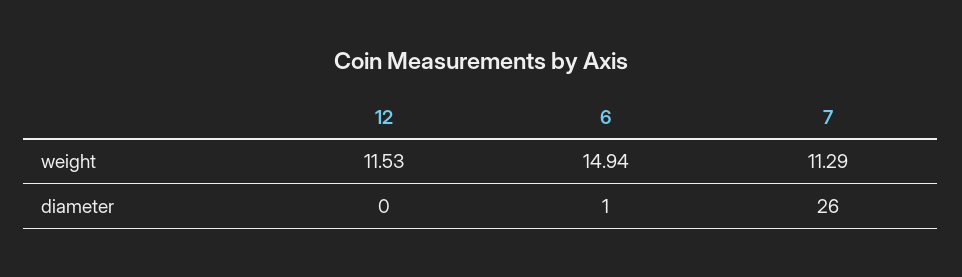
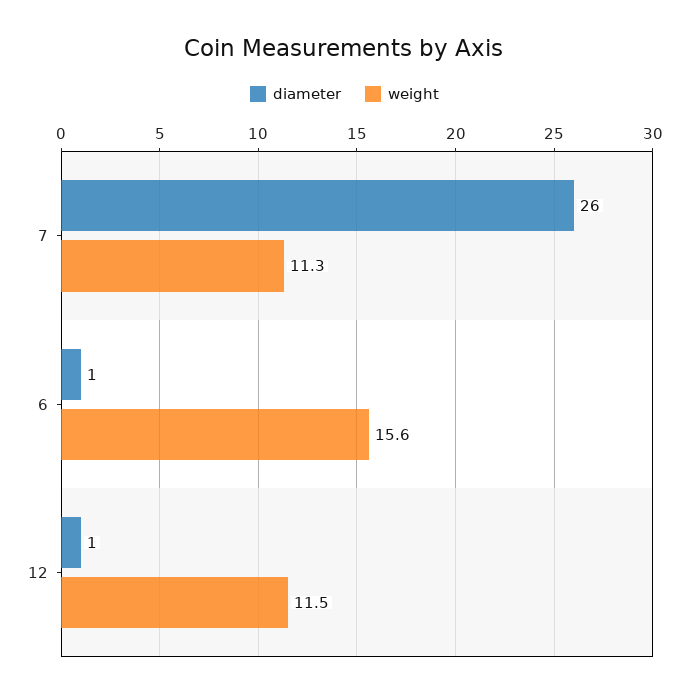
weight, 6: 14.94 -> 15.6
diameter, 12: 0 -> 1

